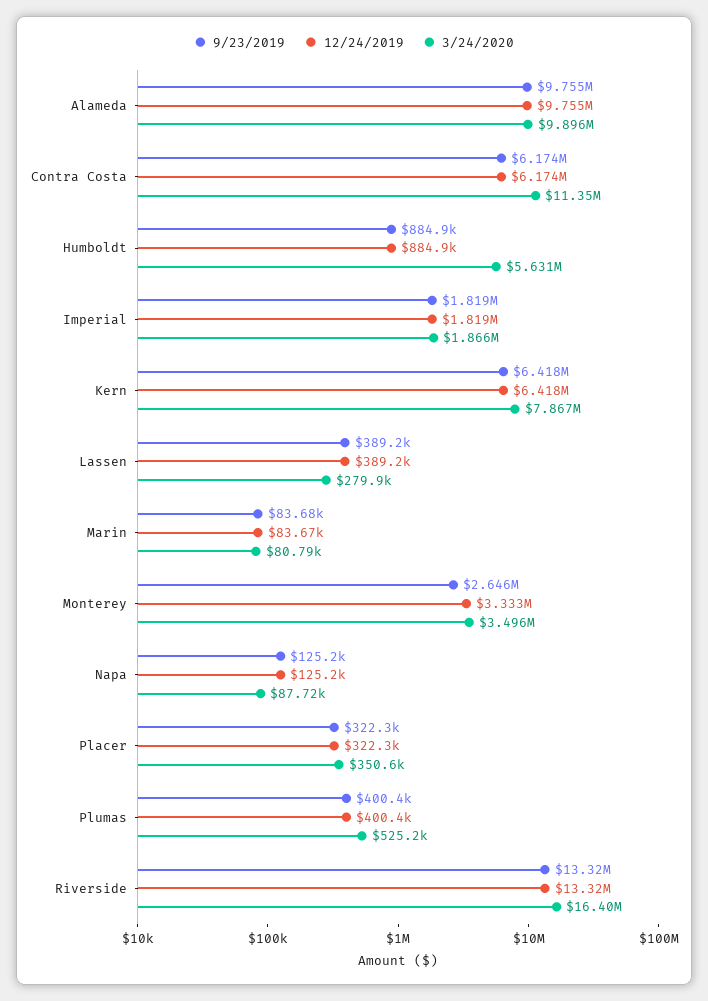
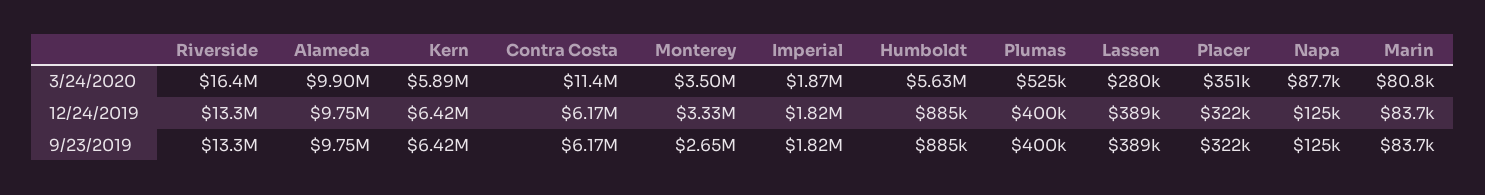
3/24/2020, Kern: 7867000 -> 5890000

